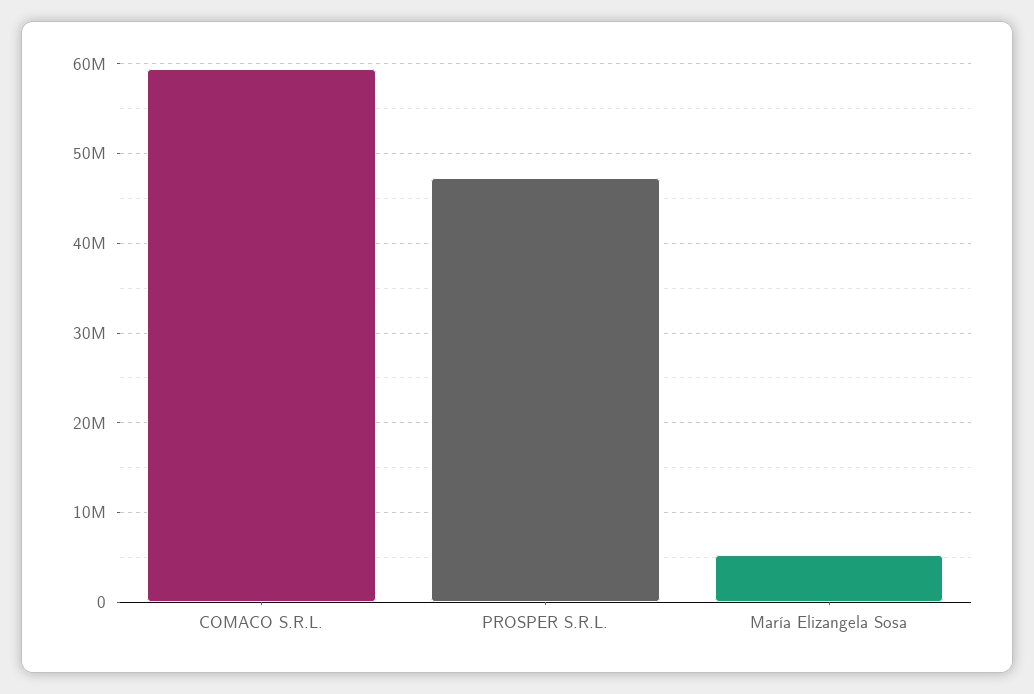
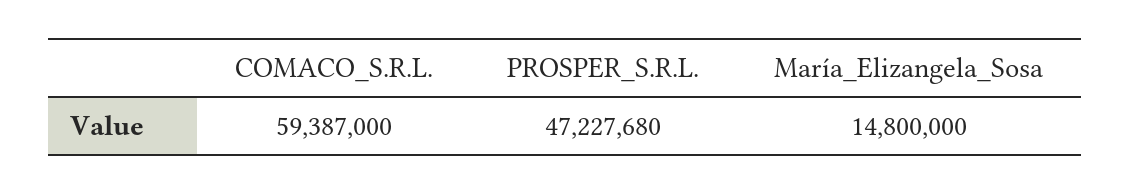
María Elizangela Sosa: 5000000 -> 14800000

